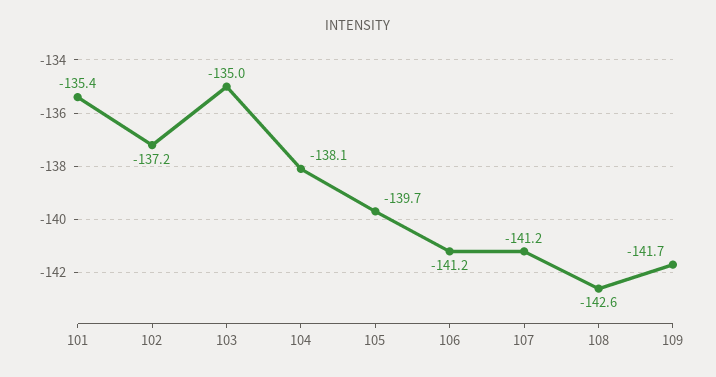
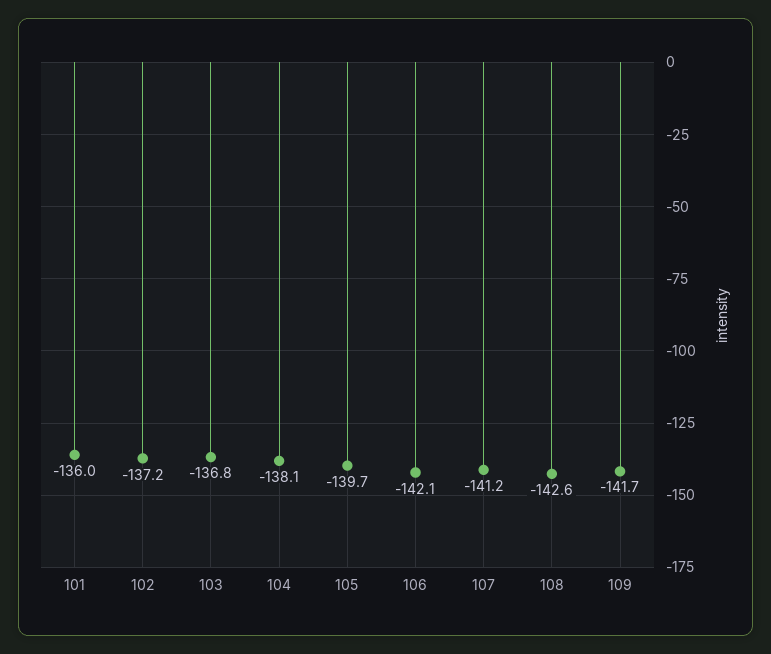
101: -135.4 -> -136
103: -135 -> -136.8
106: -141.2 -> -142.1

